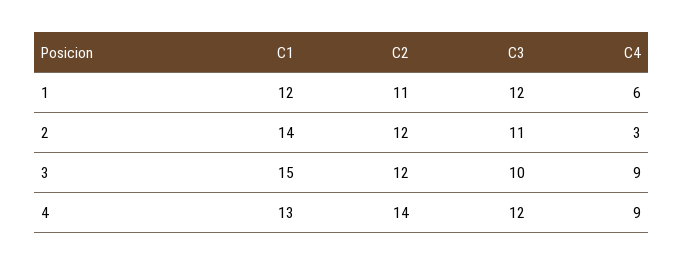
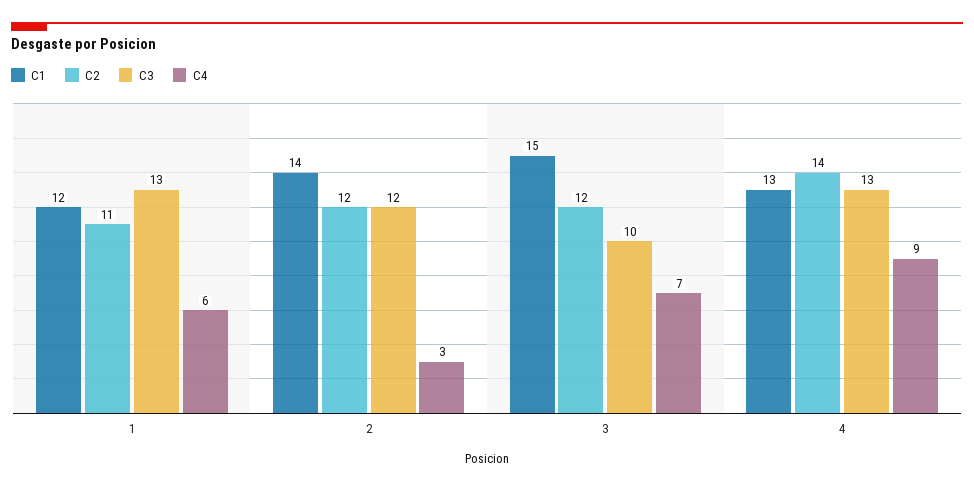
C3, 1: 12 -> 13
C3, 2: 11 -> 12
C4, 3: 9 -> 7
C3, 4: 12 -> 13

